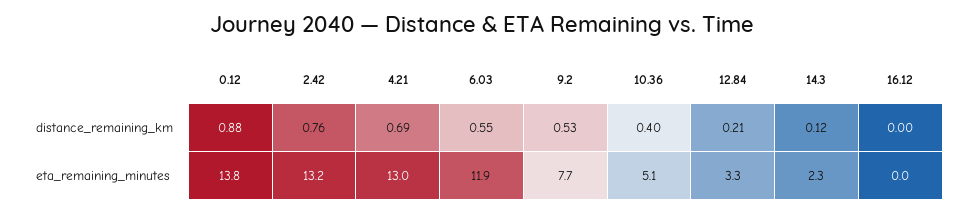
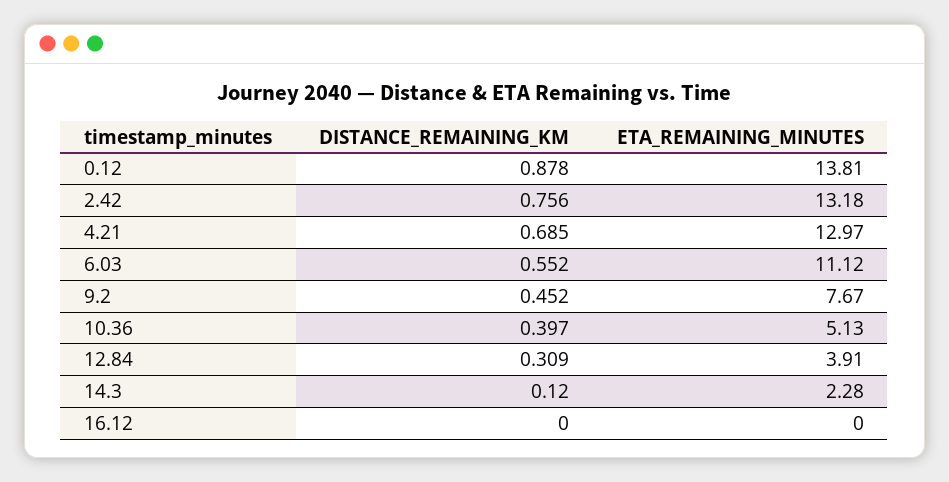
9.2, distance_remaining_km: 0.53 -> 0.452
12.84, distance_remaining_km: 0.21 -> 0.309
6.03, eta_remaining_minutes: 11.9 -> 11.12
12.84, eta_remaining_minutes: 3.3 -> 3.91

